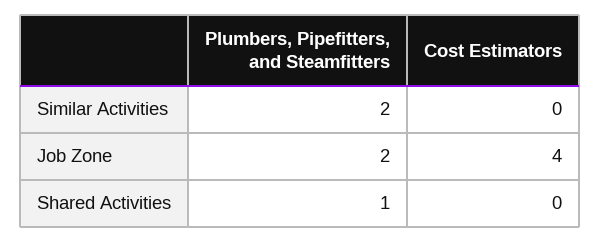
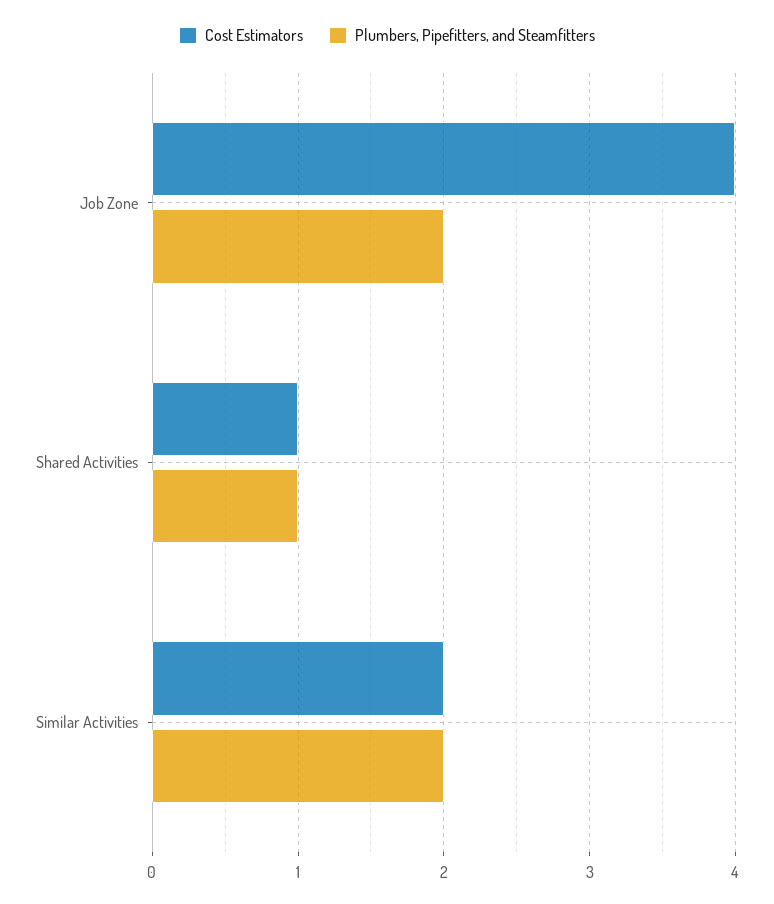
Cost Estimators, Similar Activities: 0 -> 2
Cost Estimators, Shared Activities: 0 -> 1

